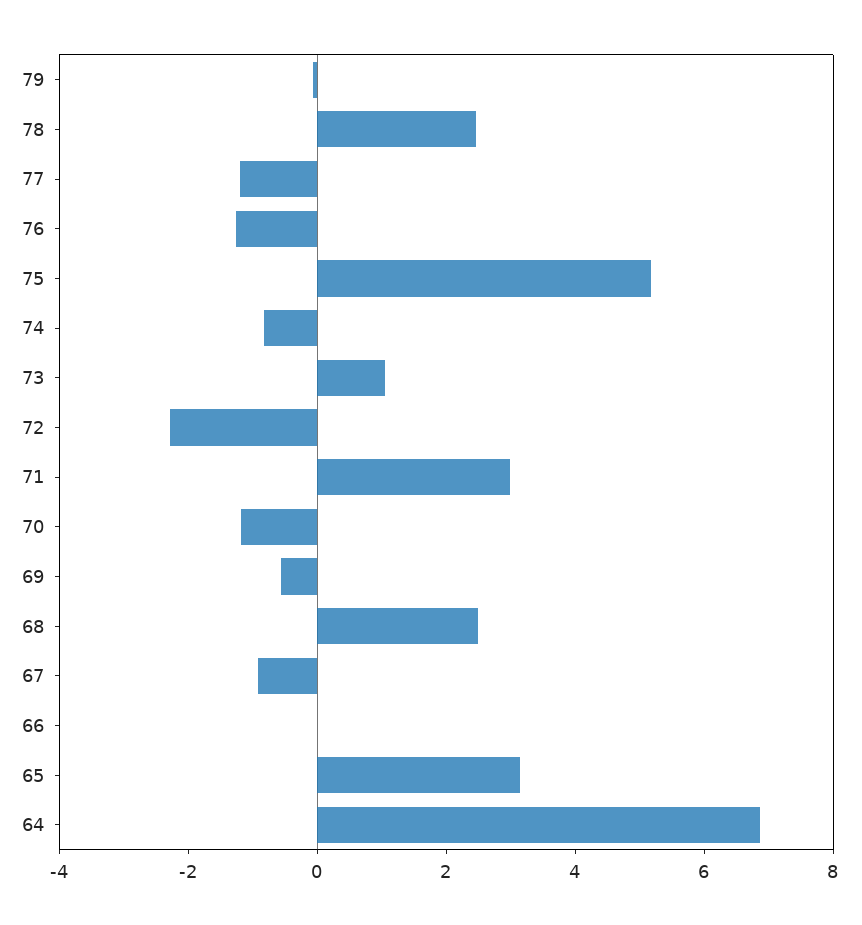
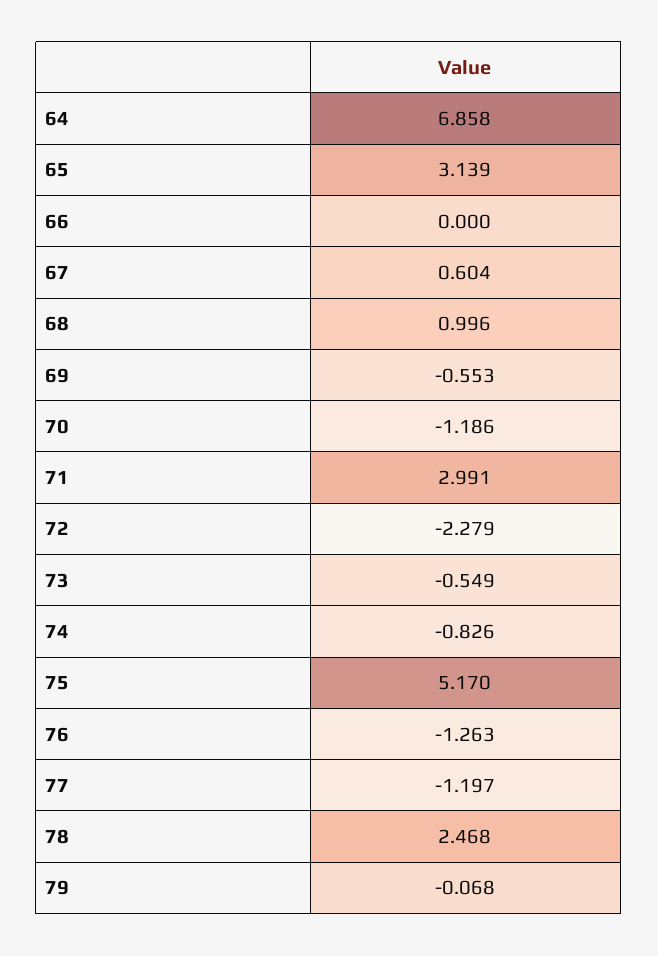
73: 1 -> -0.549
68: 2.5 -> 0.996
67: -1 -> 0.604

